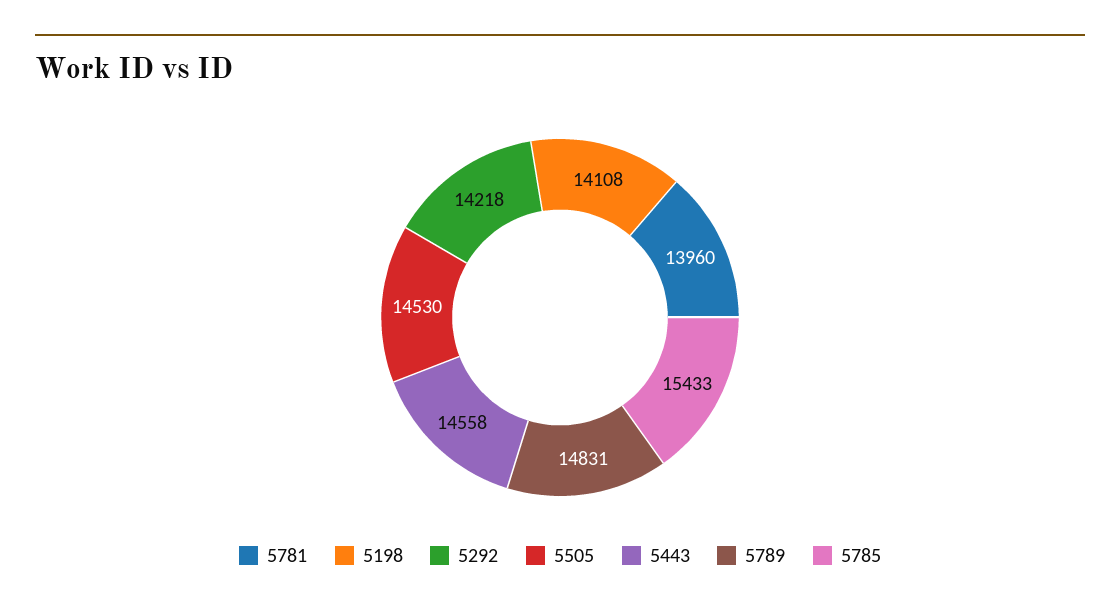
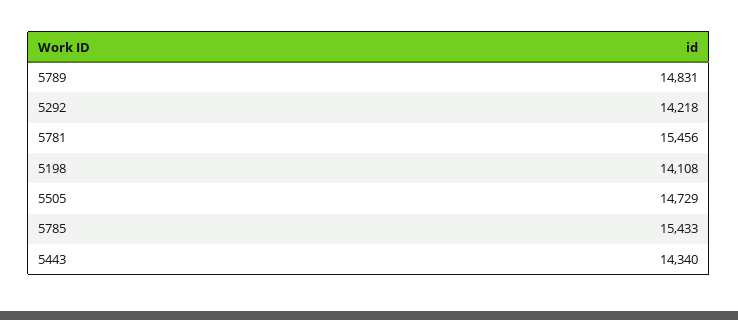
5781: 13960 -> 15456
5505: 14530 -> 14729
5443: 14558 -> 14340

